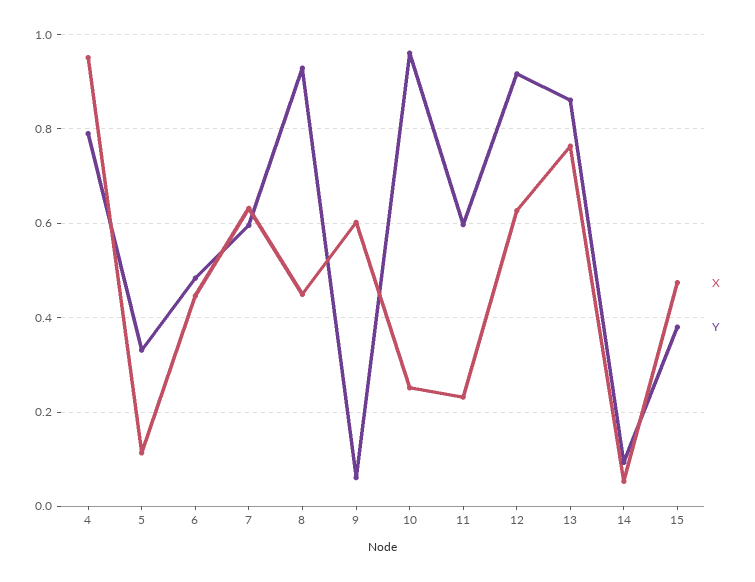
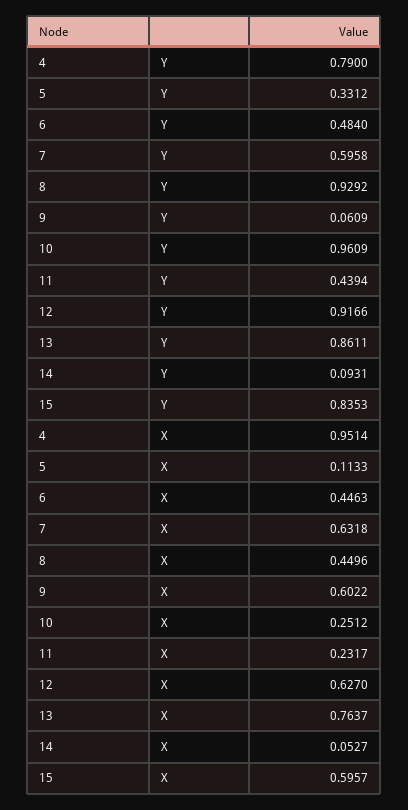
Y, 11: 0.6 -> 0.4394
X, 15: 0.48 -> 0.5957
Y, 15: 0.38 -> 0.8353

